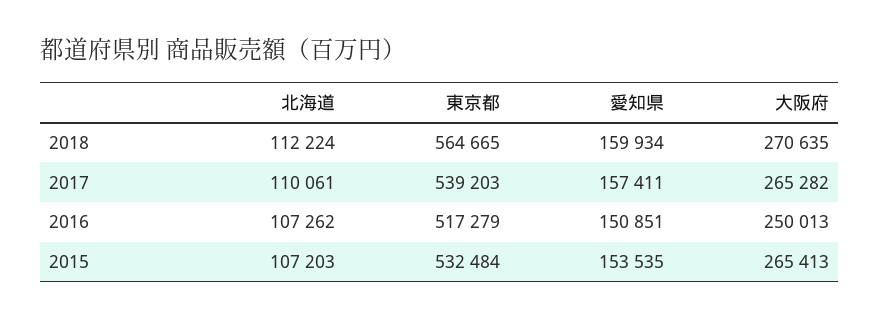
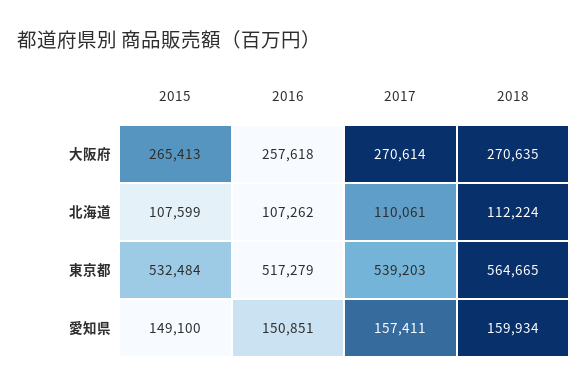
大阪府, 2017: 265282 -> 270614
大阪府, 2016: 250013 -> 257618
北海道, 2015: 107203 -> 107599
愛知県, 2015: 153535 -> 149100

